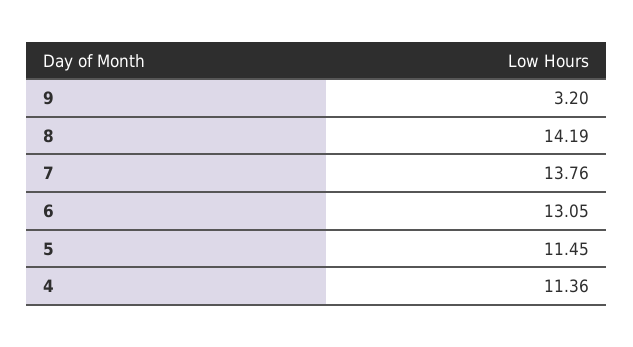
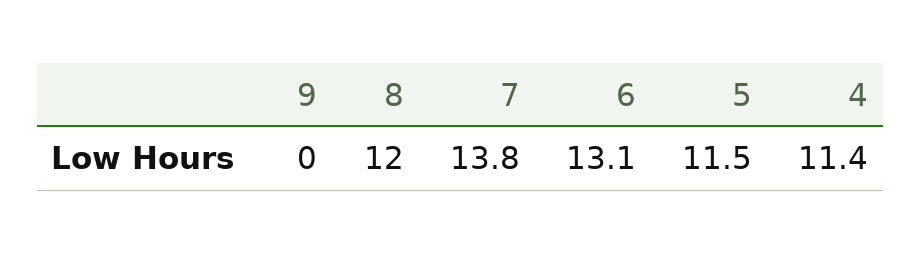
9: 3.2 -> 0
8: 14.19 -> 12

